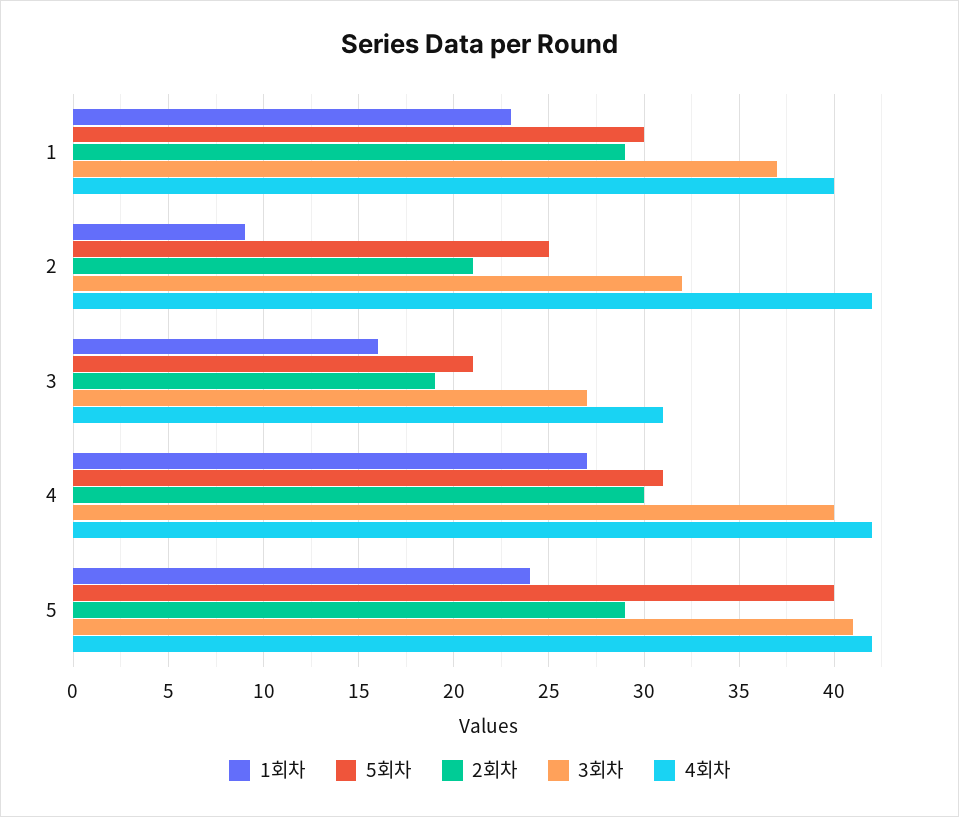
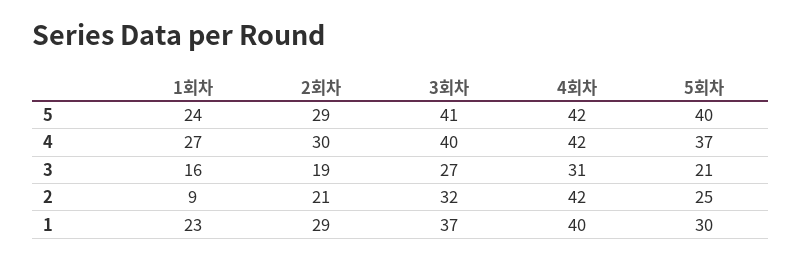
5회차, 4: 31 -> 37

